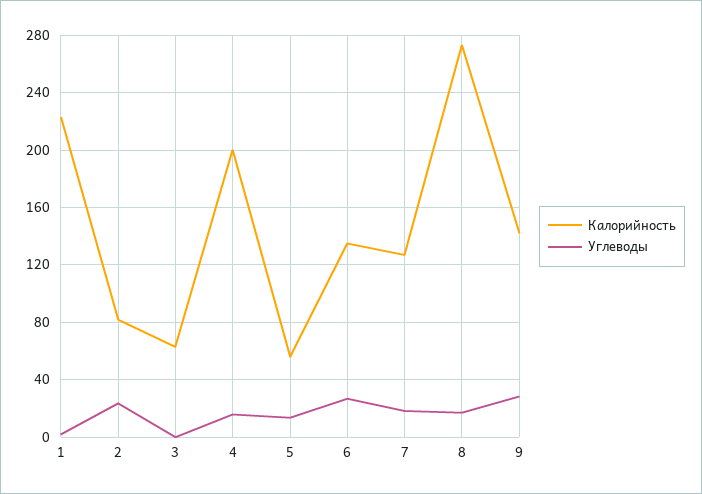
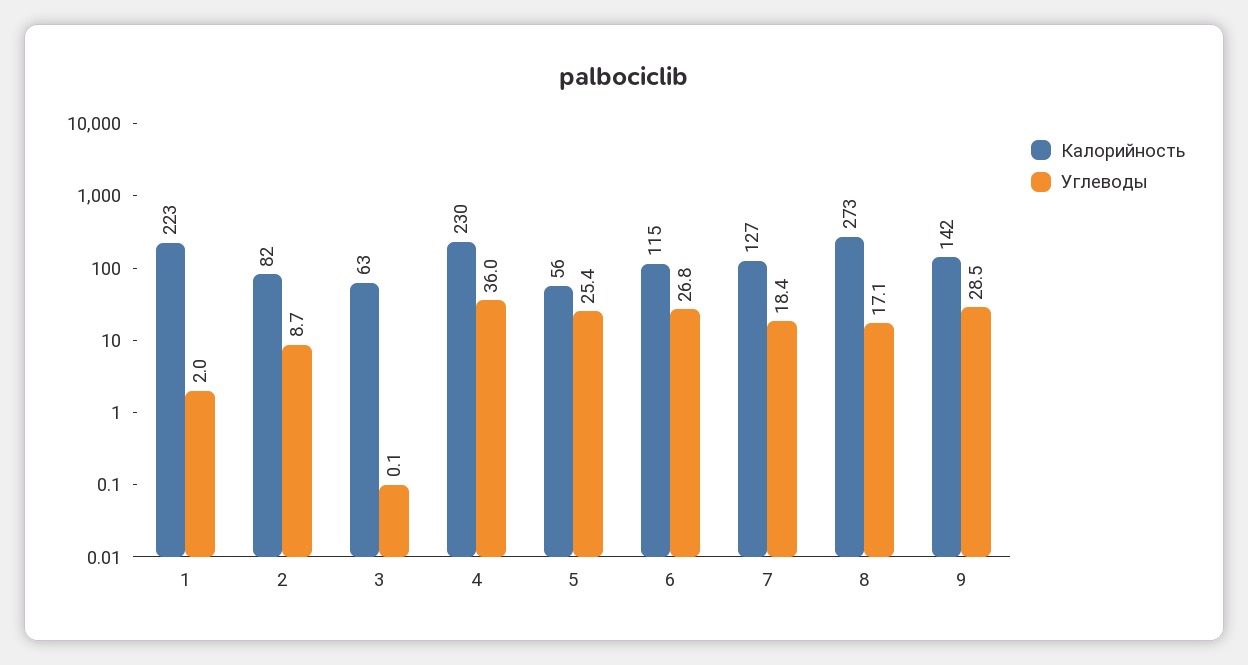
Углеводы, 2: 25 -> 8.7
Калорийность, 4: 200 -> 230
Углеводы, 4: 15 -> 36
Углеводы, 5: 15 -> 25.4
Калорийность, 6: 135 -> 115

